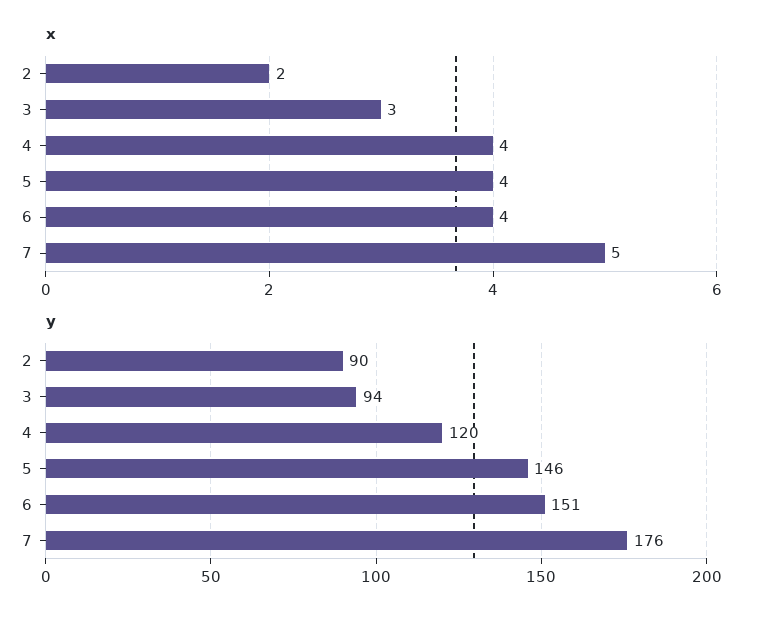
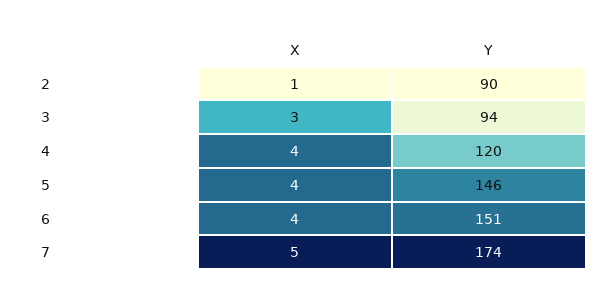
x, 2: 2 -> 1
y, 7: 176 -> 174

